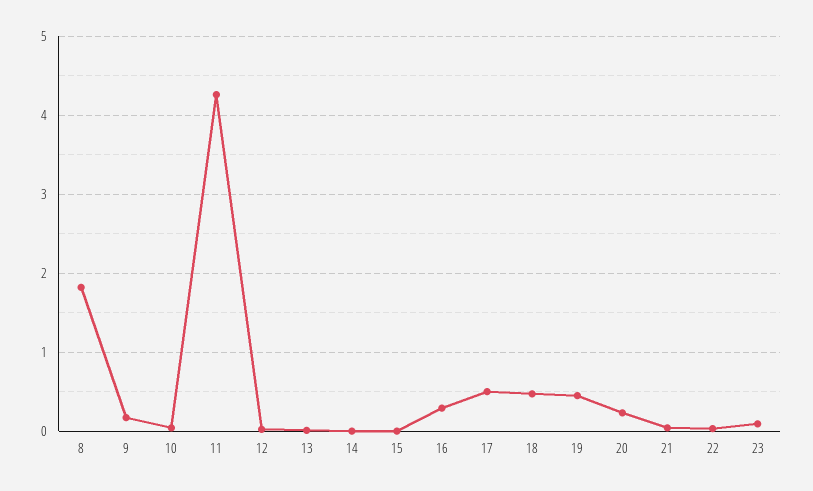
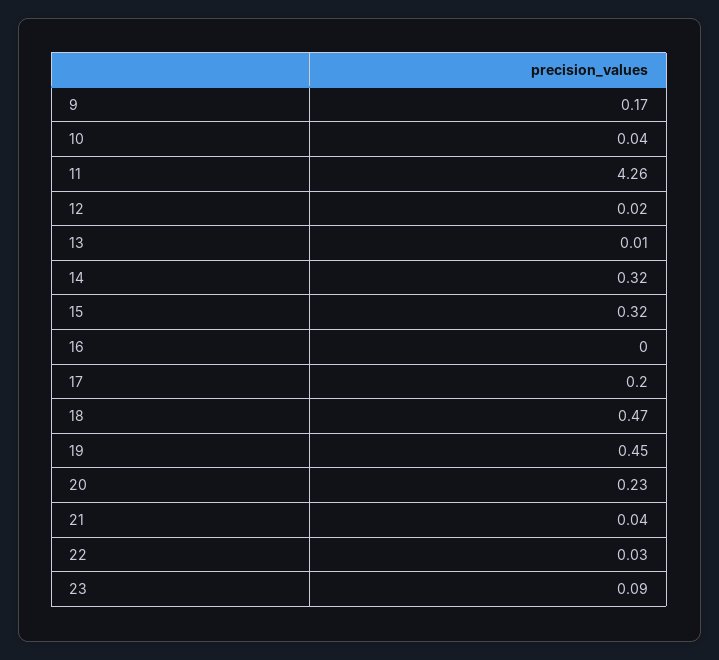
8: 1.8 -> none
14: 0 -> 0.32
15: 0 -> 0.32
16: 0.3 -> 0
17: 0.5 -> 0.2

